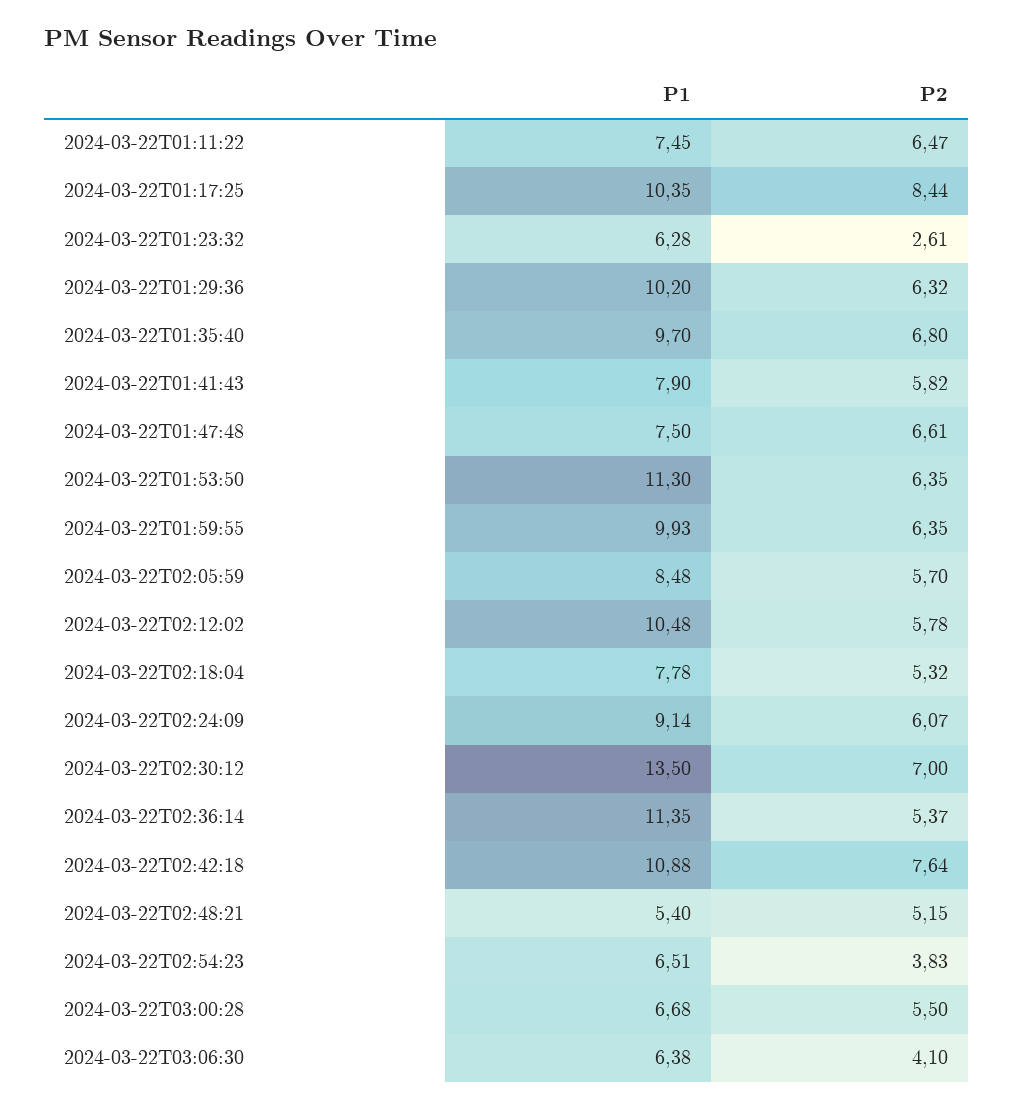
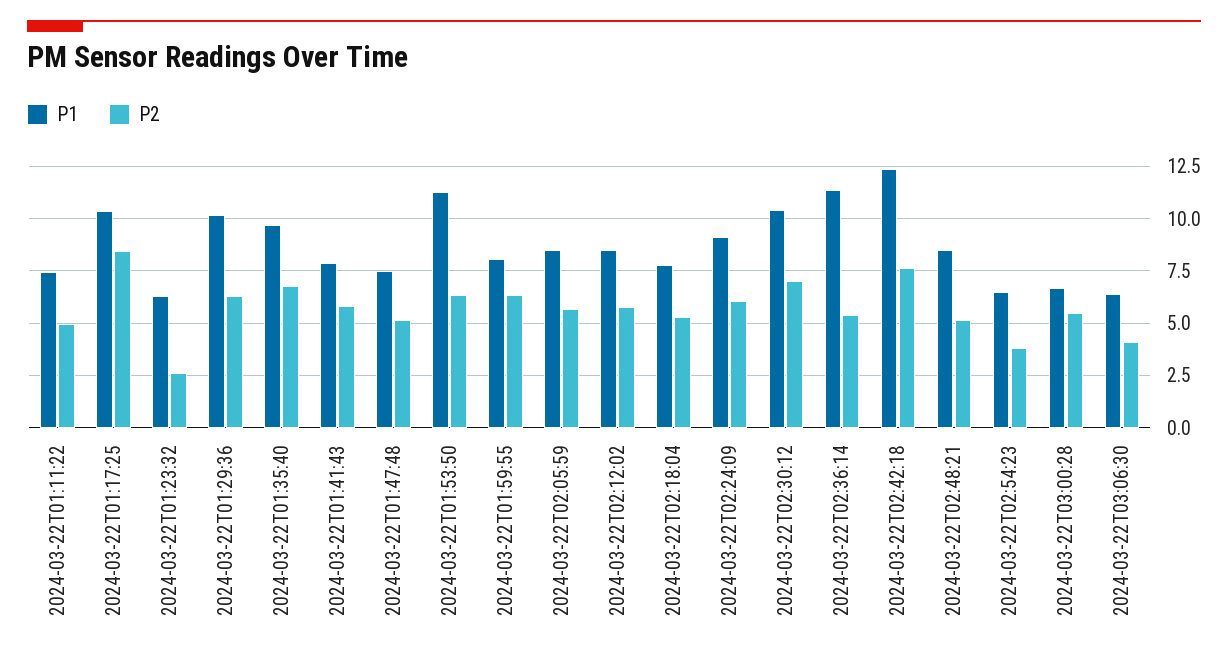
P2, 2024-03-22T01:11:22: 6.47 -> 5
P2, 2024-03-22T01:47:48: 6.61 -> 5
P1, 2024-03-22T01:59:55: 9.93 -> 8
P1, 2024-03-22T02:12:02: 10.48 -> 8.5
P1, 2024-03-22T02:30:12: 13.5 -> 10.5
P1, 2024-03-22T02:42:18: 10.88 -> 12.5
P1, 2024-03-22T02:48:21: 5.4 -> 8.5

